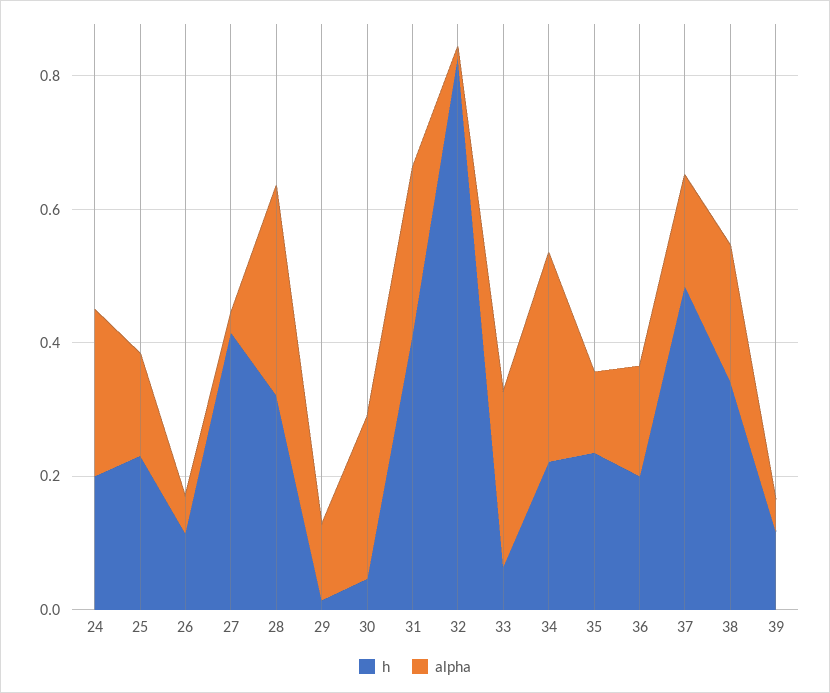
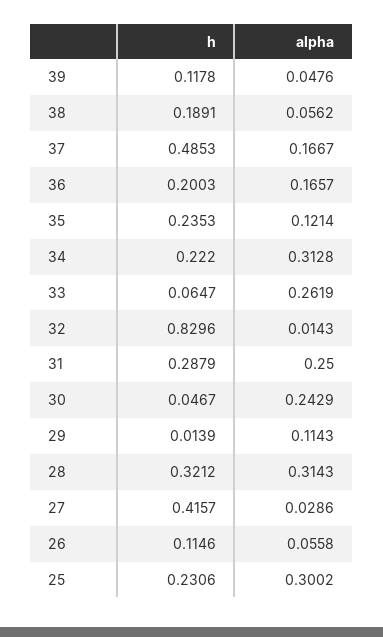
h, 24: 0.2 -> none
alpha, 24: 0.25 -> none
alpha, 25: 0.15 -> 0.3002
h, 31: 0.4 -> 0.2879
h, 38: 0.35 -> 0.1891
alpha, 38: 0.2 -> 0.0562

